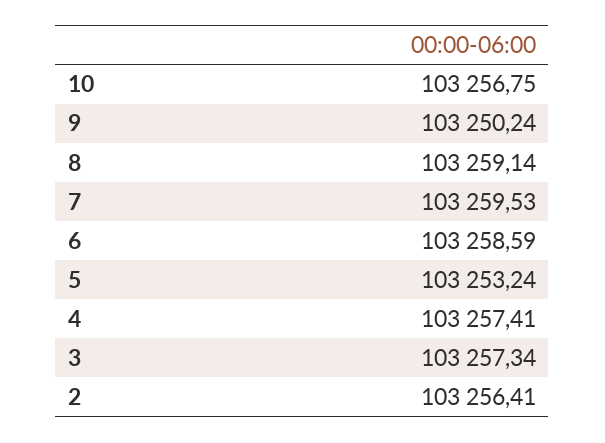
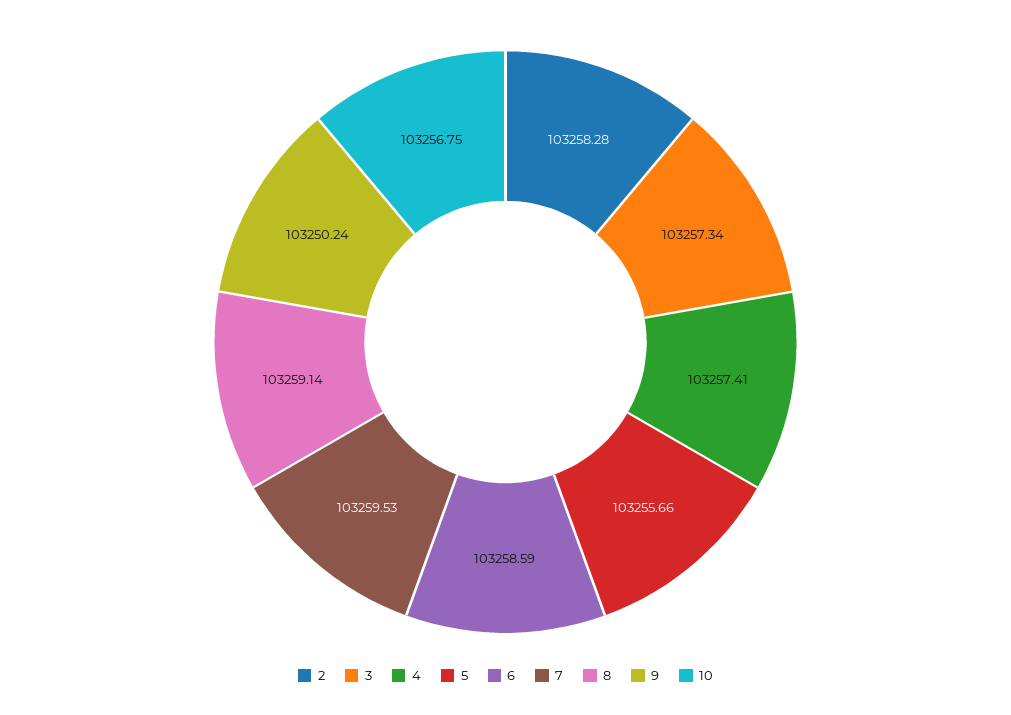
5: 103253.24 -> 103255.66
2: 103256.41 -> 103258.28

